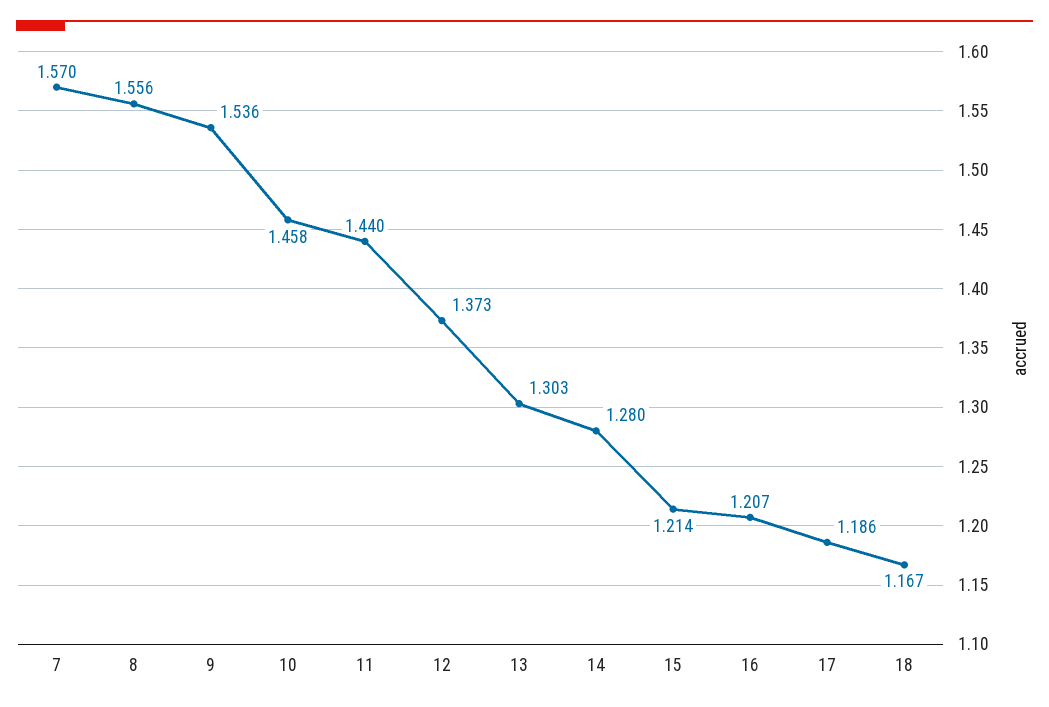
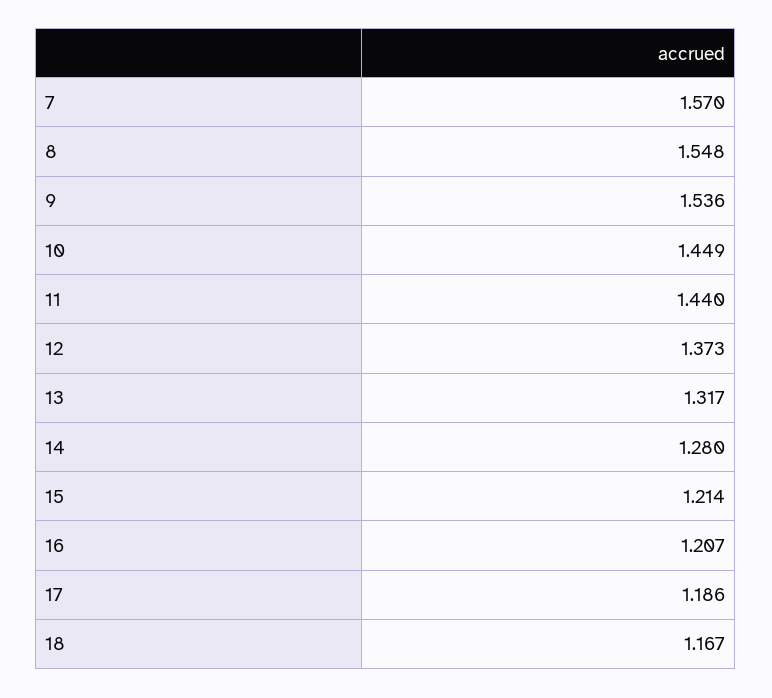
8: 1.556 -> 1.548
10: 1.458 -> 1.449
13: 1.303 -> 1.317

